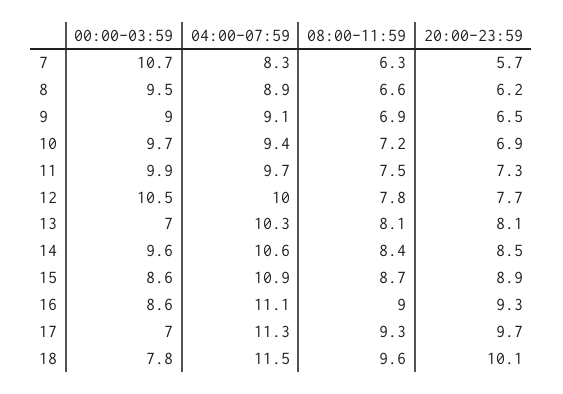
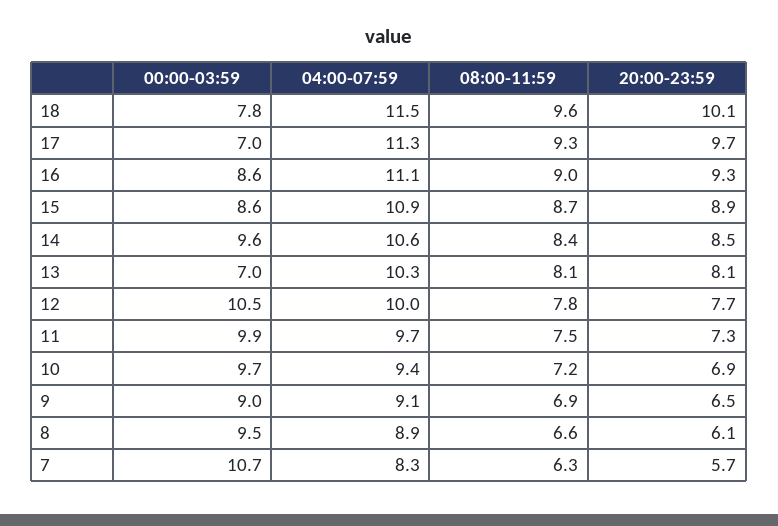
20:00-23:59, 8: 6.2 -> 6.1

